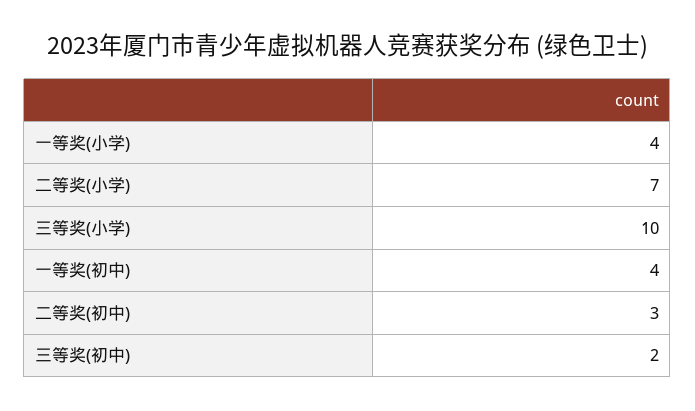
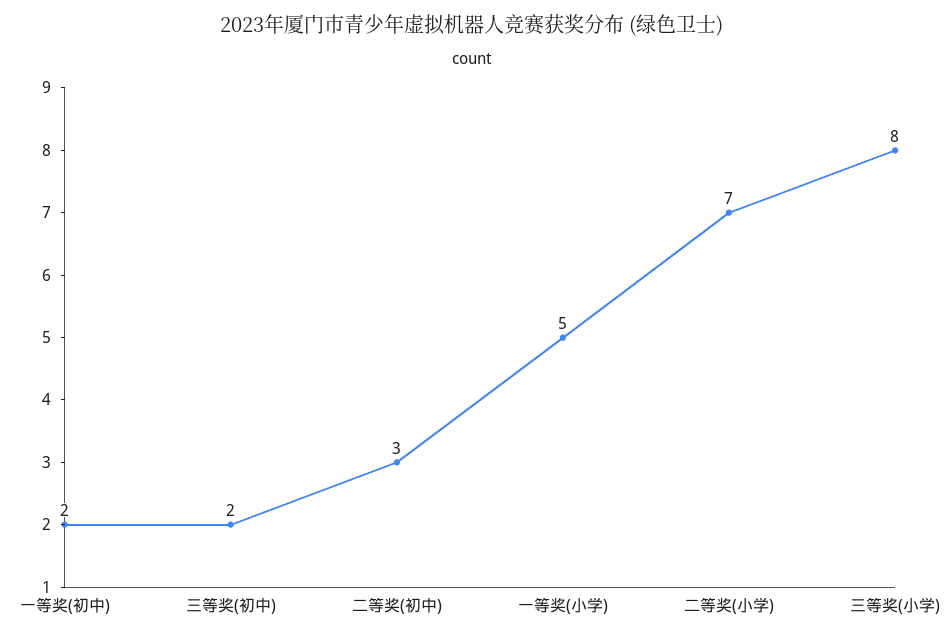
一等奖(小学): 4 -> 5
三等奖(小学): 10 -> 8
一等奖(初中): 4 -> 2

